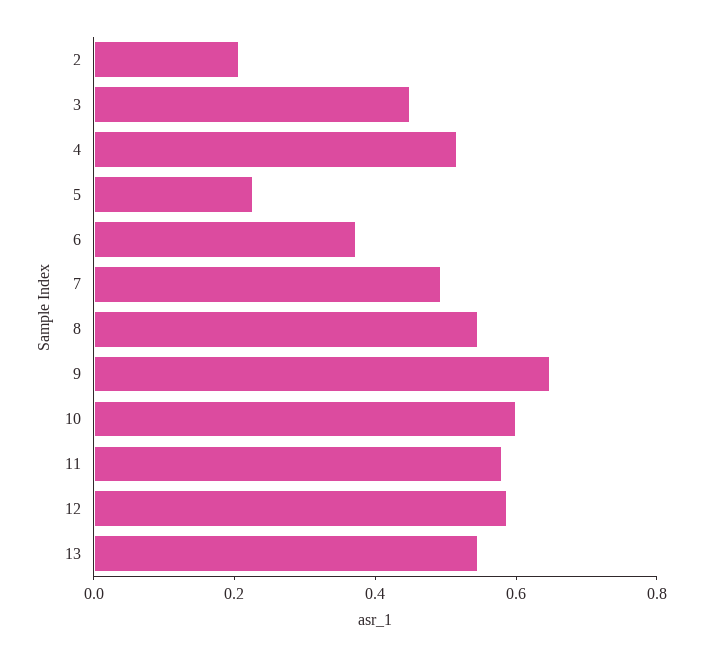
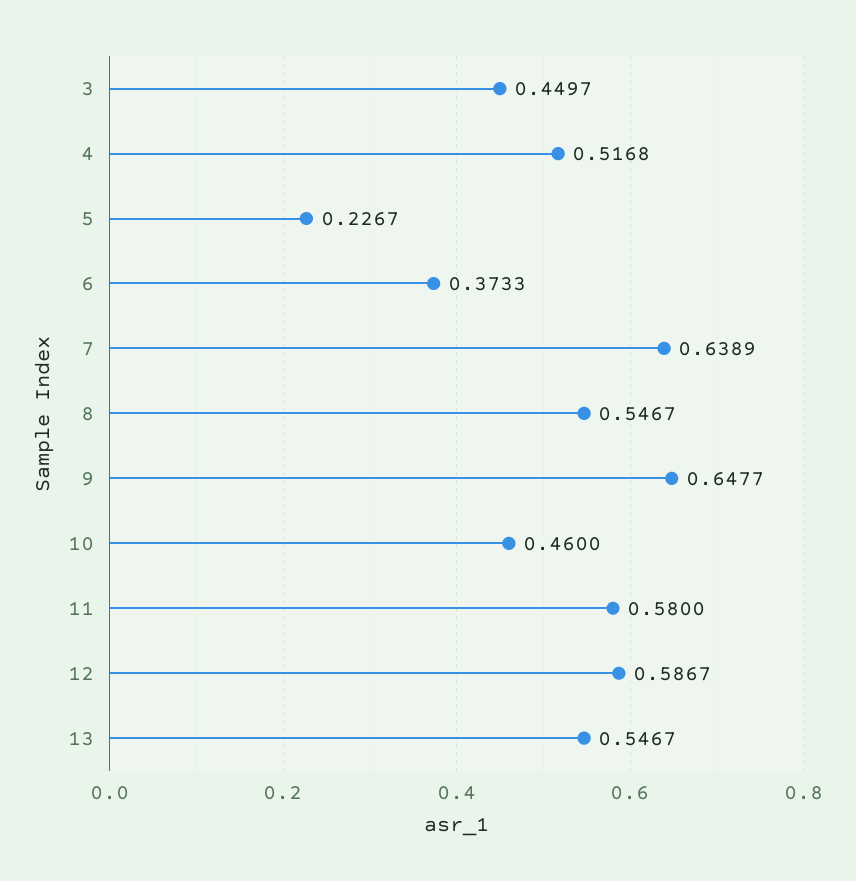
2: 0.2 -> none
7: 0.5 -> 0.6389
10: 0.6 -> 0.46

